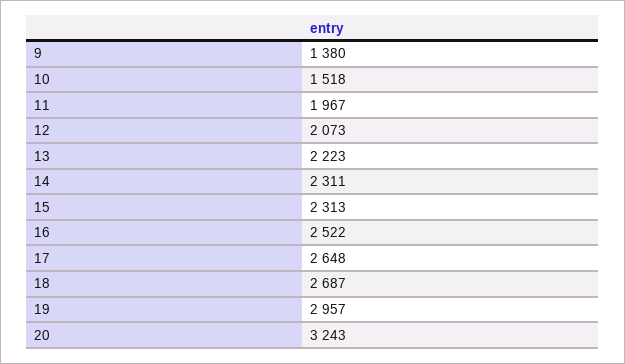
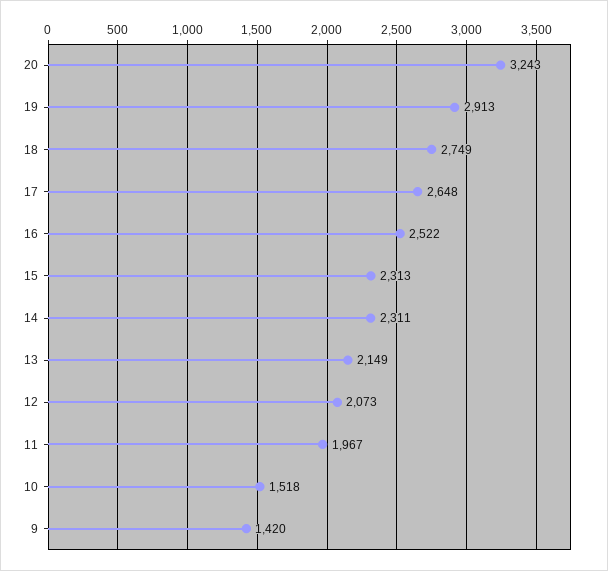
9: 1380 -> 1420
13: 2223 -> 2149
18: 2687 -> 2749
19: 2957 -> 2913

